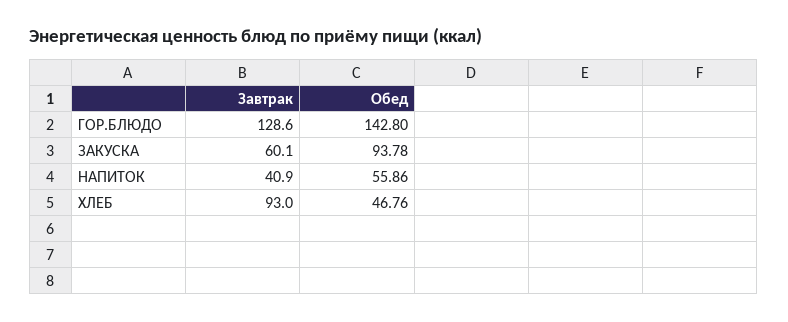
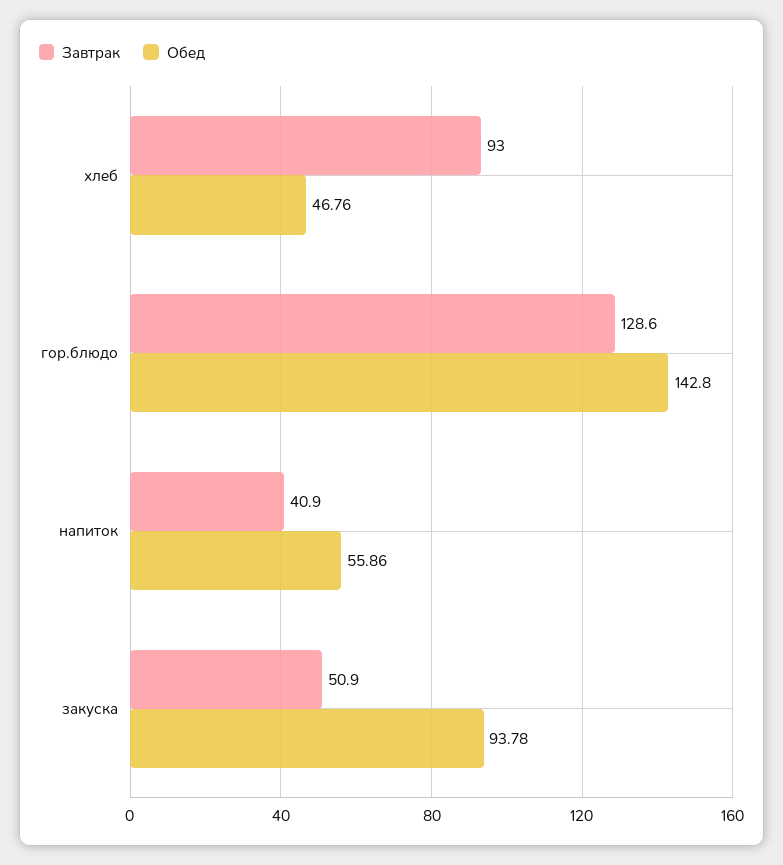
Завтрак, ЗАКУСКА: 60.1 -> 50.9

